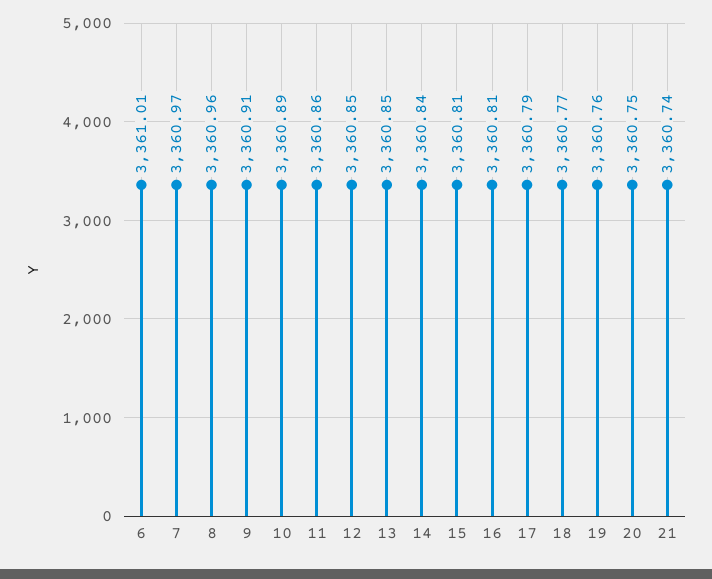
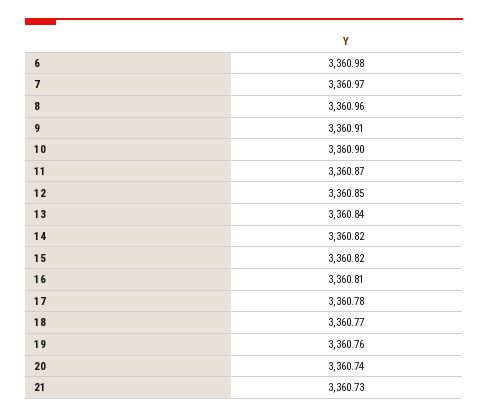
6: 3361.01 -> 3360.98
10: 3360.89 -> 3360.9
11: 3360.86 -> 3360.87
13: 3360.85 -> 3360.84
14: 3360.84 -> 3360.82
15: 3360.81 -> 3360.82
17: 3360.79 -> 3360.78
20: 3360.75 -> 3360.74
21: 3360.74 -> 3360.73

